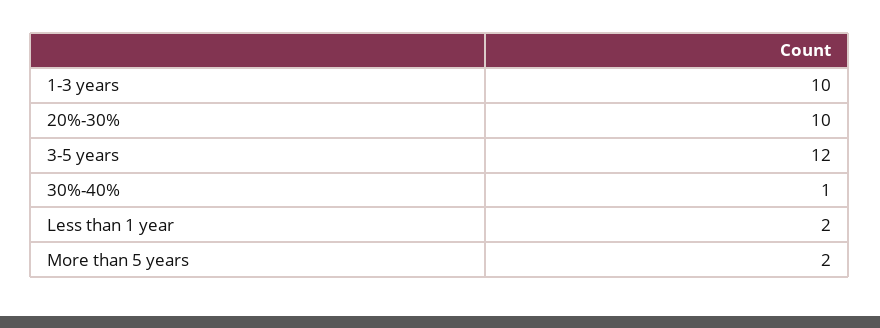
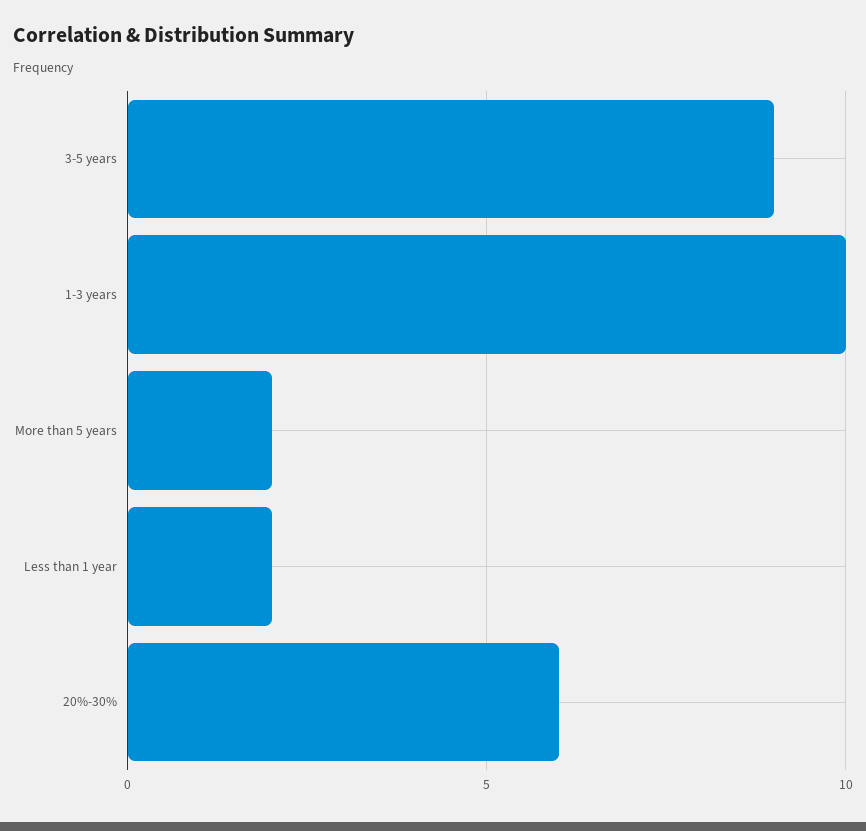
20%-30%: 10 -> 6
3-5 years: 12 -> 9
30%-40%: 1 -> none

